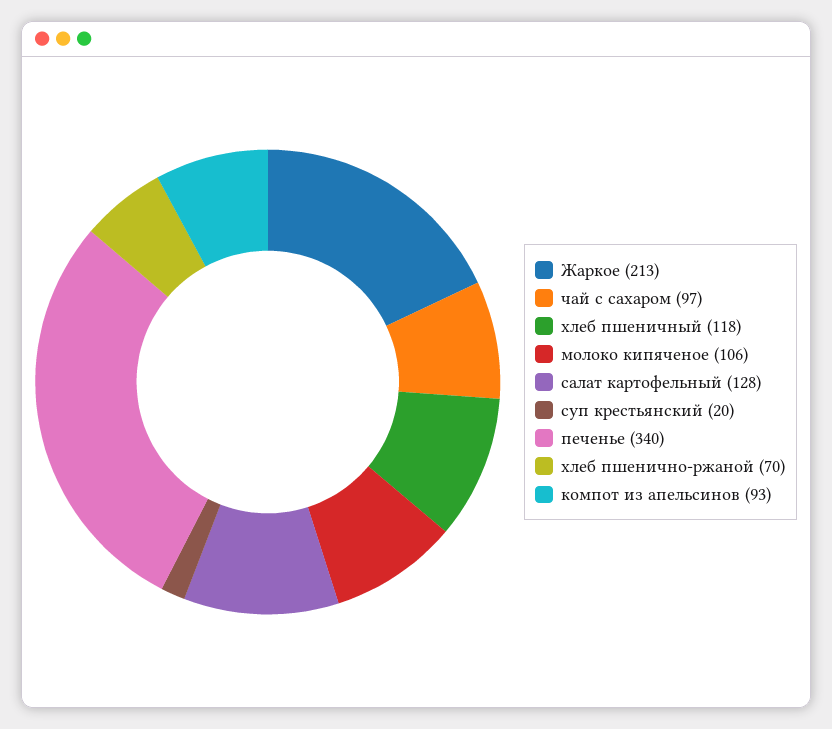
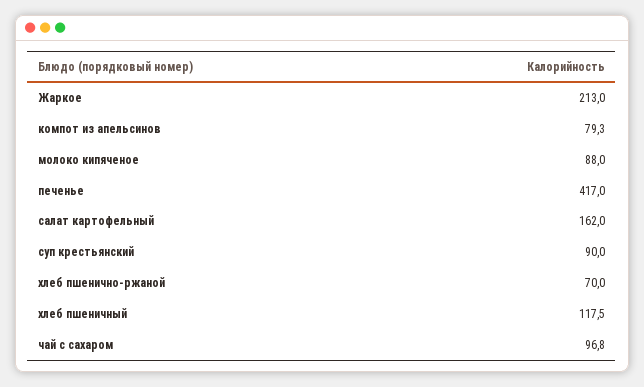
молоко кипяченое: 106 -> 88
салат картофельный: 128 -> 162
суп крестьянский: 20 -> 90
печенье: 340 -> 417
компот из апельсинов: 93 -> 79.3

